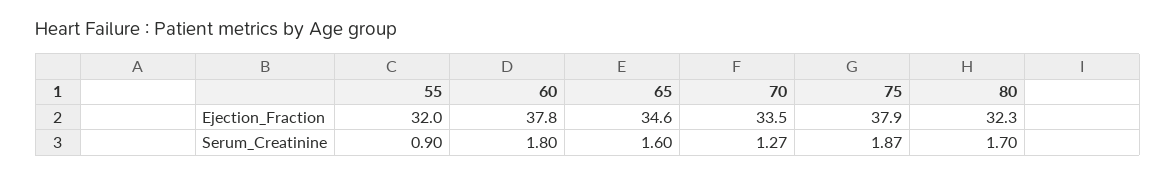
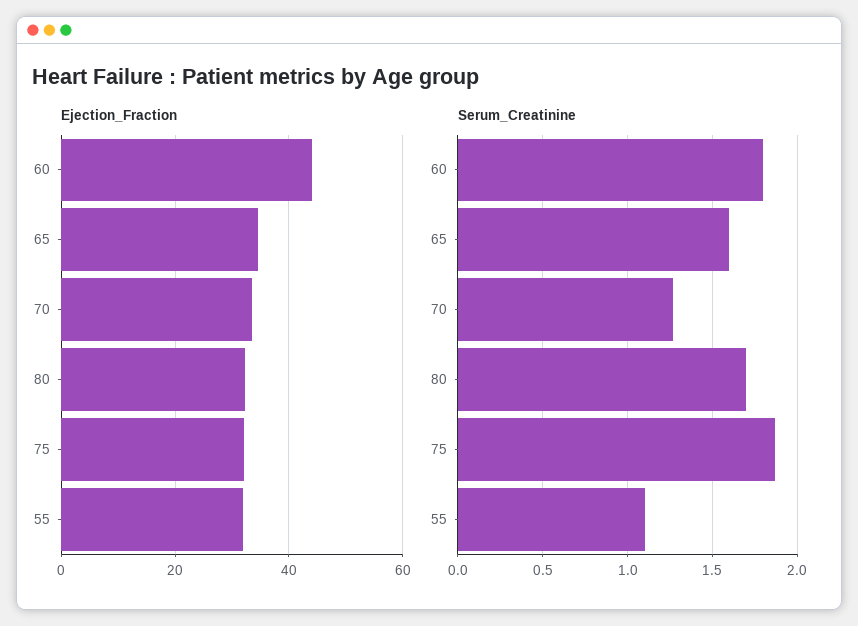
Ejection_Fraction, 60: 37.8 -> 44
Ejection_Fraction, 75: 37.9 -> 32
Serum_Creatinine, 55: 0.9 -> 1.1

